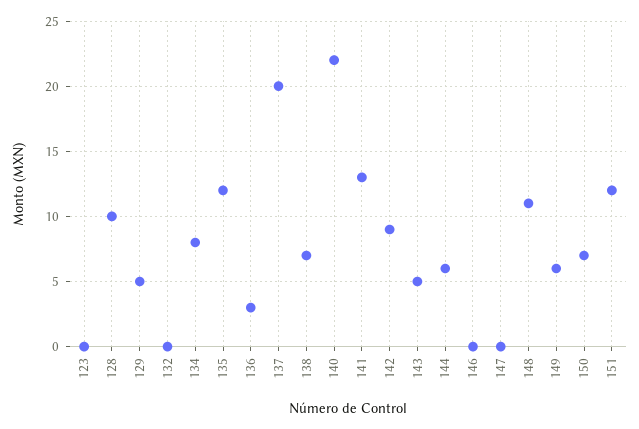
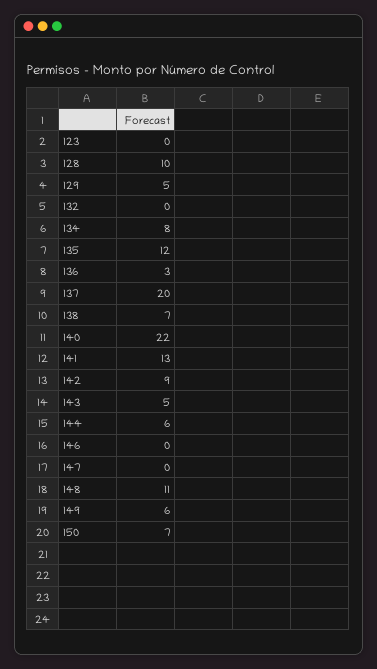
151: 12 -> none

